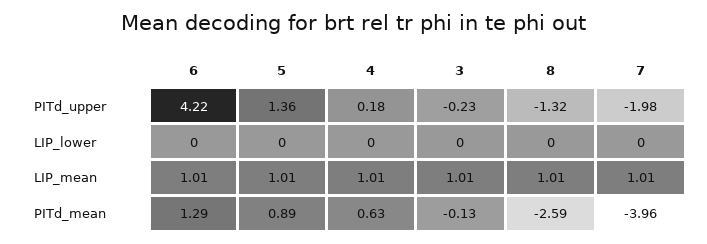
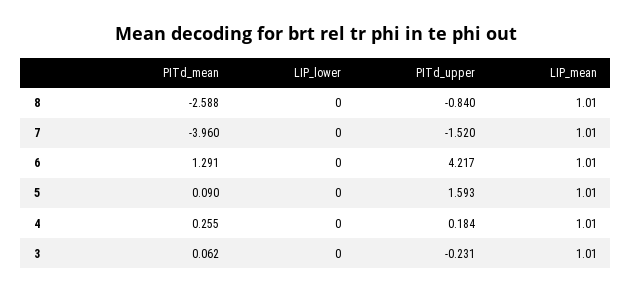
5, PITd_upper: 1.36 -> 1.593
8, PITd_upper: -1.32 -> -0.84
7, PITd_upper: -1.98 -> -1.52
5, PITd_mean: 0.89 -> 0.09
4, PITd_mean: 0.63 -> 0.255
3, PITd_mean: -0.13 -> 0.062

